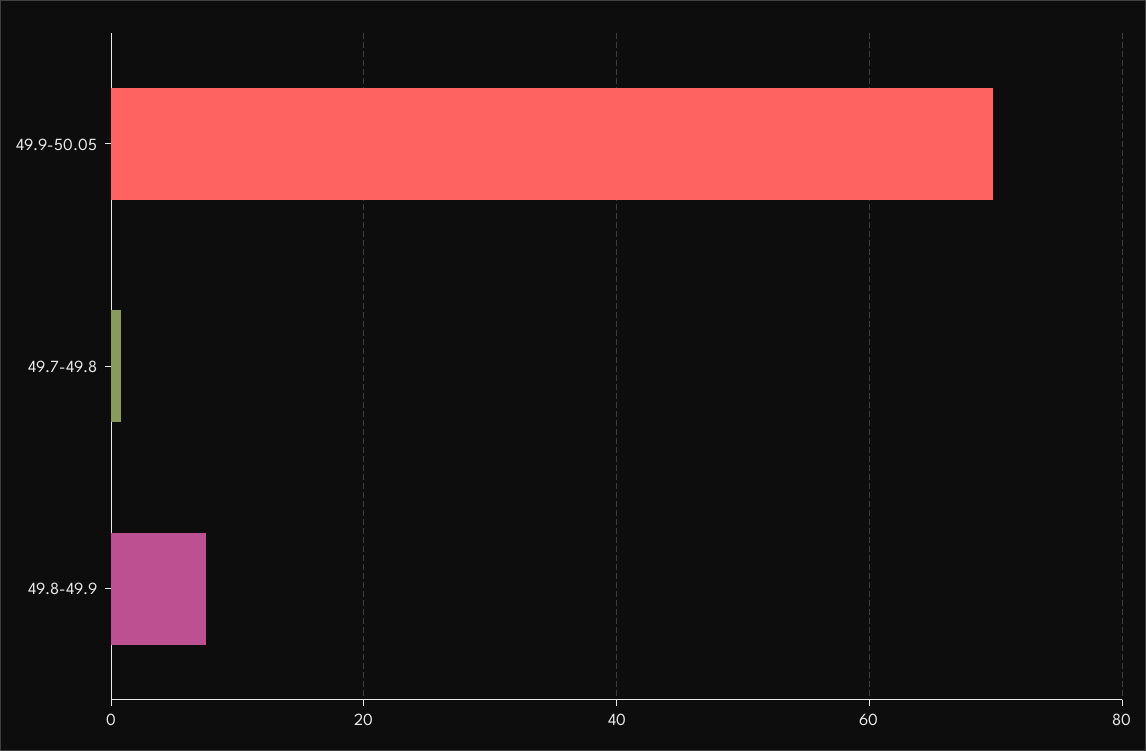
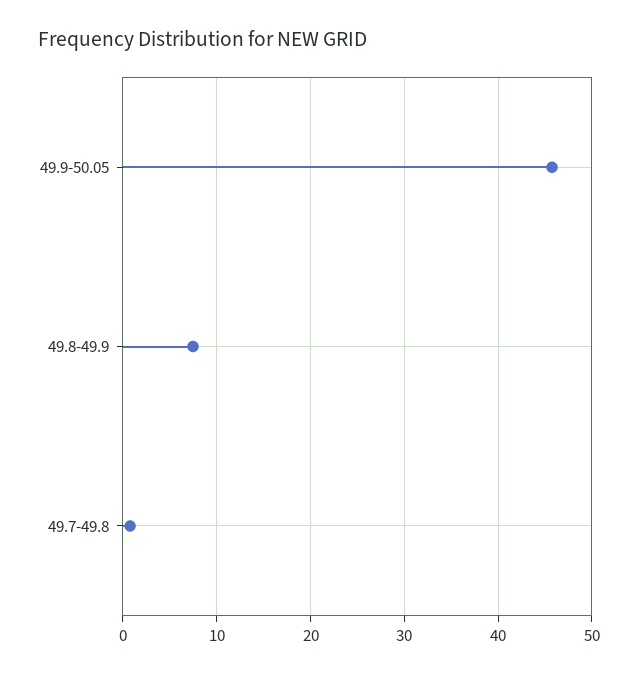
49.9-50.05: 70 -> 46

